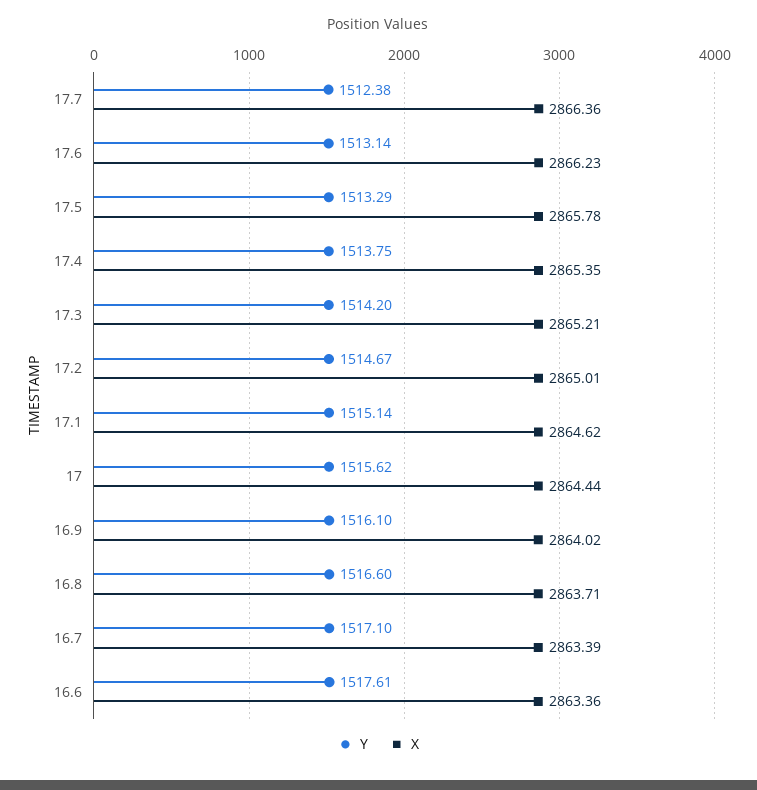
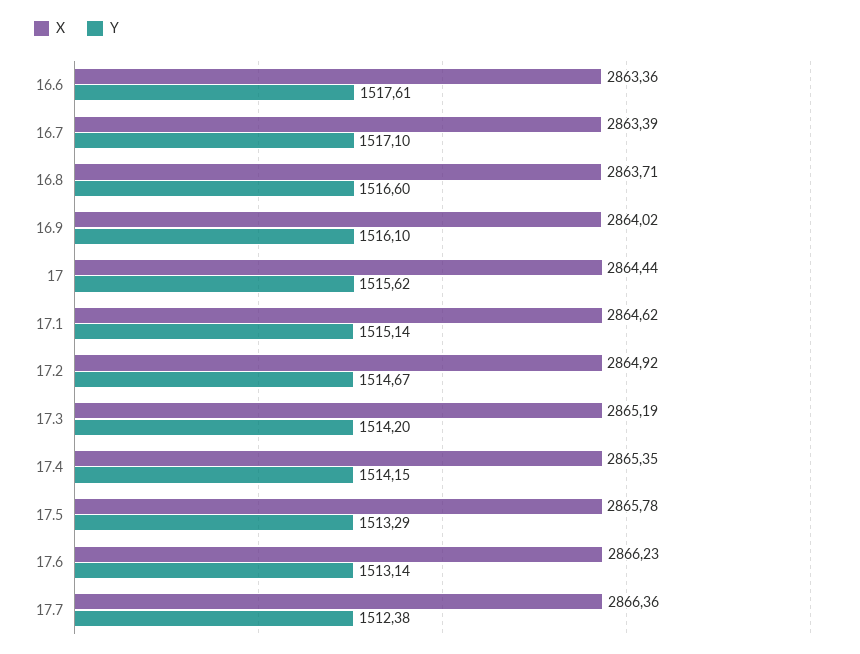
Y, 17.4: 1513.75 -> 1514.15
X, 17.3: 2865.21 -> 2865.19
X, 17.2: 2865.01 -> 2864.92

